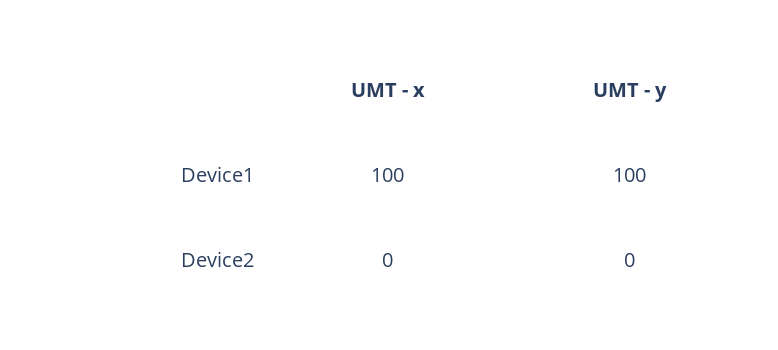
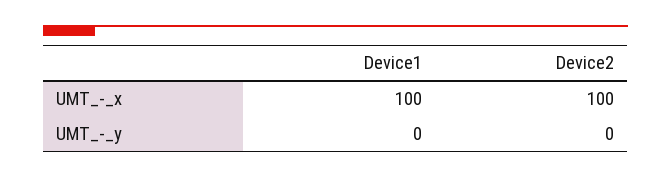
UMT - y, Device1: 100 -> 0
UMT - x, Device2: 0 -> 100

